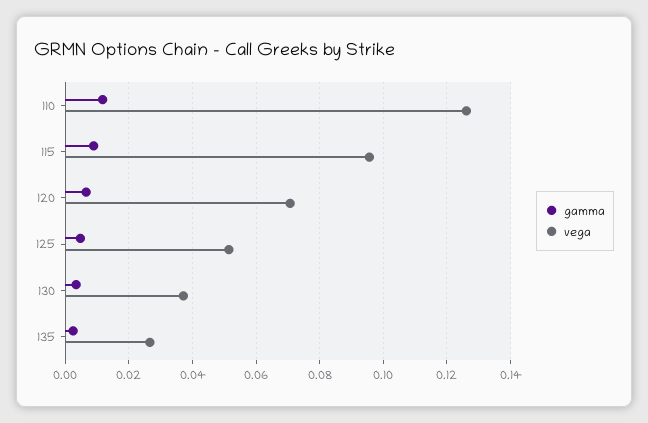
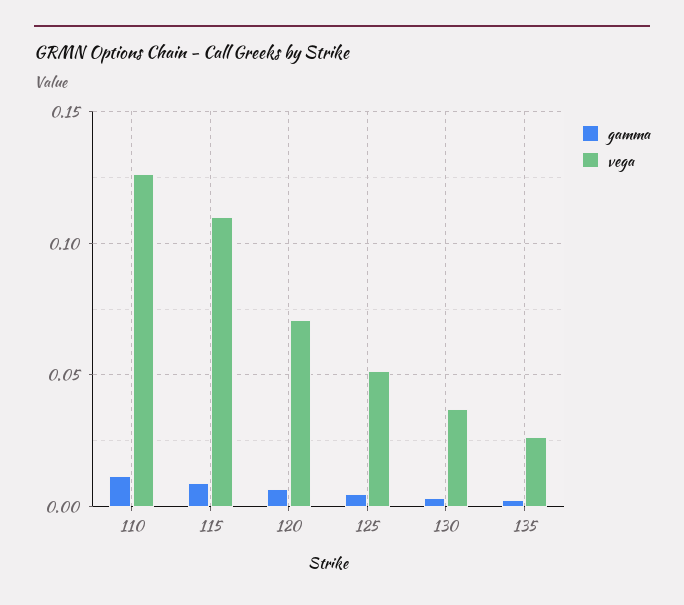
vega, 115: 0.096 -> 0.11

